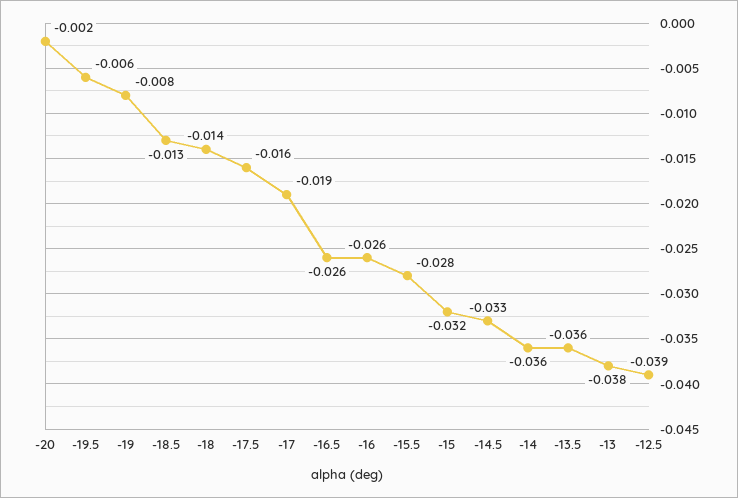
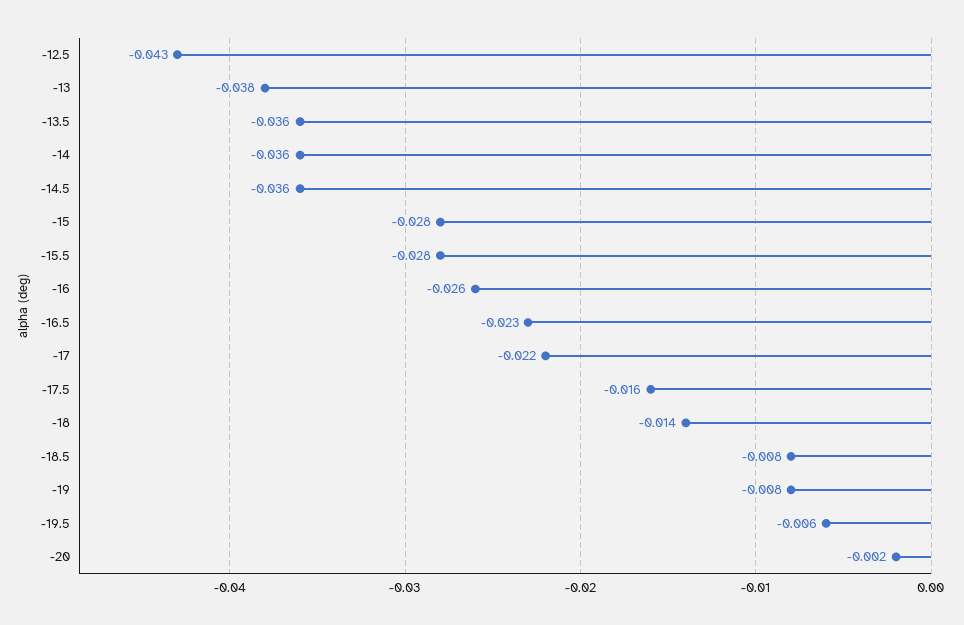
-18.5: -0.013 -> -0.008
-17: -0.019 -> -0.022
-16.5: -0.026 -> -0.023
-15: -0.032 -> -0.028
-14.5: -0.033 -> -0.036
-12.5: -0.039 -> -0.043

